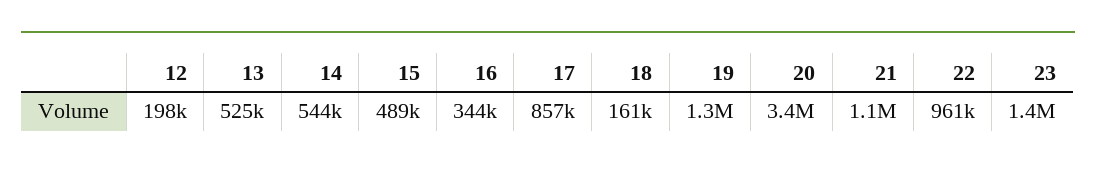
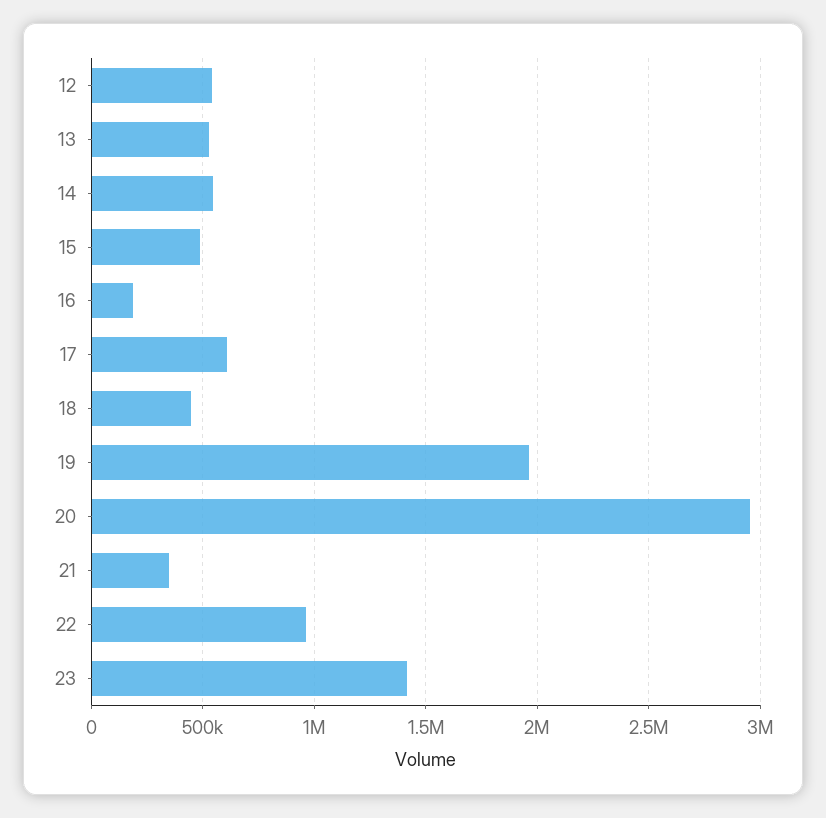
12: 198000 -> 550000
16: 344000 -> 200000
17: 857000 -> 600000
18: 161000 -> 450000
19: 1300000 -> 1950000
20: 3400000 -> 2950000
21: 1100000 -> 350000

